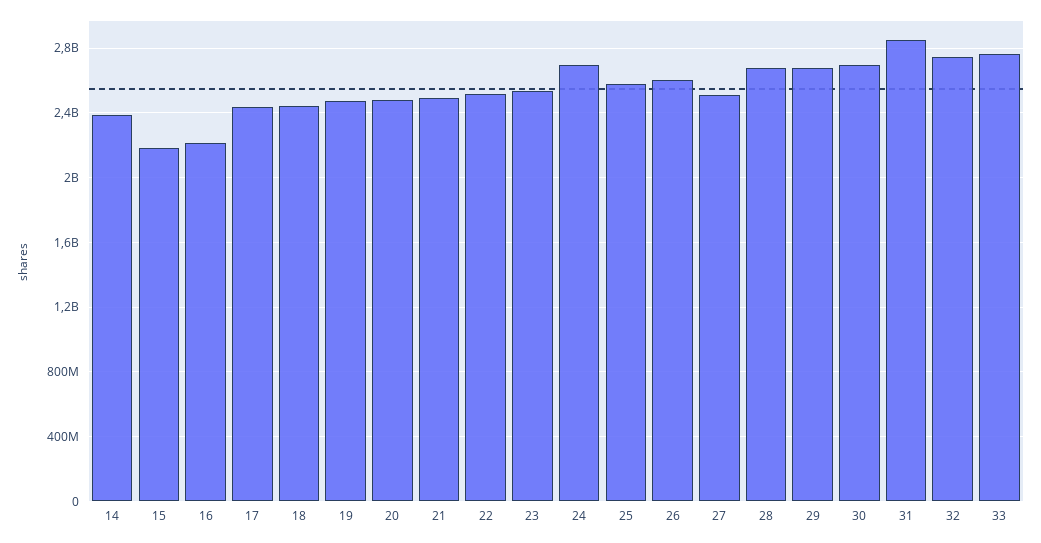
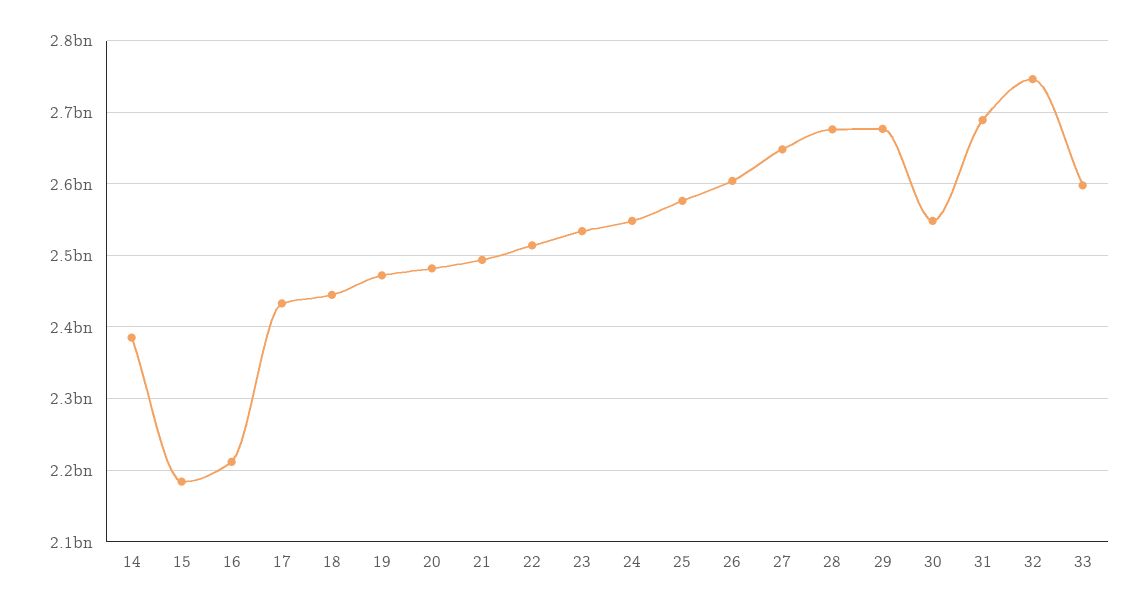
24: 2700000000 -> 2550000000
27: 2500000000 -> 2650000000
30: 2700000000 -> 2550000000
31: 2850000000 -> 2690000000
33: 2750000000 -> 2600000000

